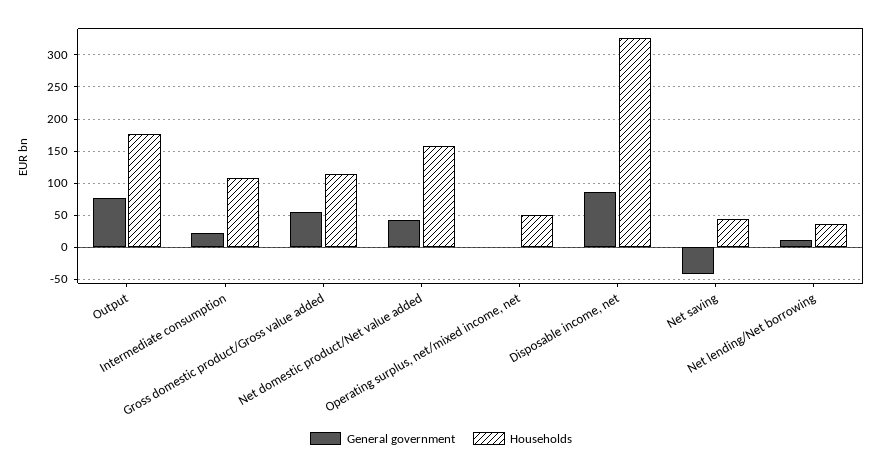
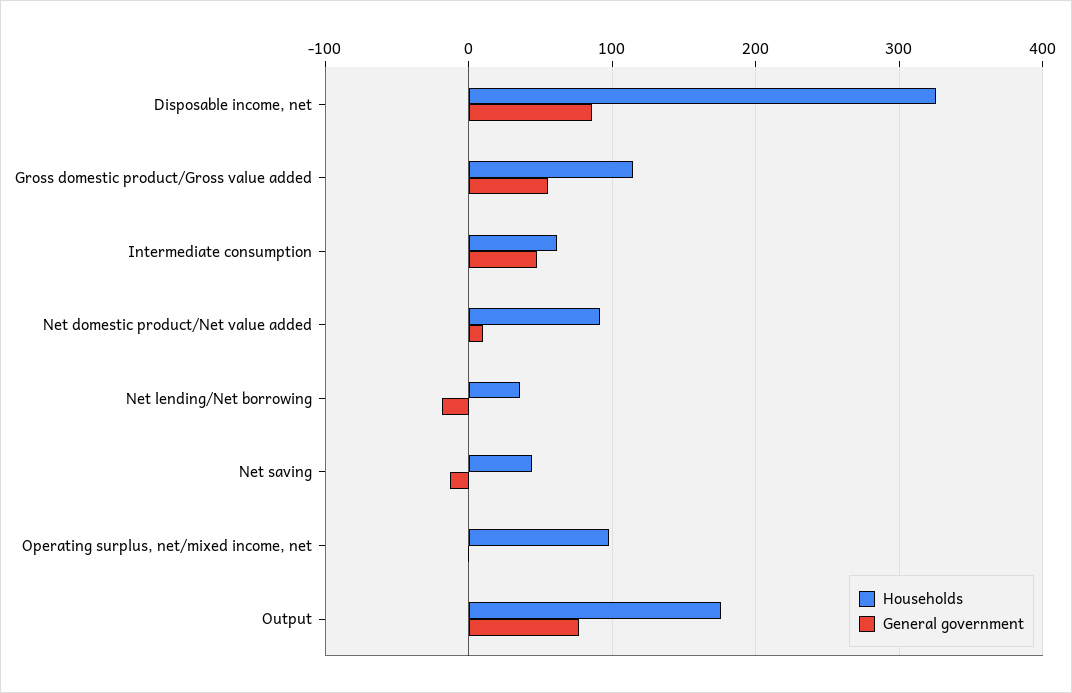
General government, Intermediate consumption: 20 -> 50
Households, Intermediate consumption: 110 -> 60
General government, Net domestic product/Net value added: 40 -> 10
Households, Net domestic product/Net value added: 160 -> 90
Households, Operating surplus, net/mixed income, net: 50 -> 100
General government, Net saving: -40 -> -10
General government, Net lending/Net borrowing: 10 -> -20

